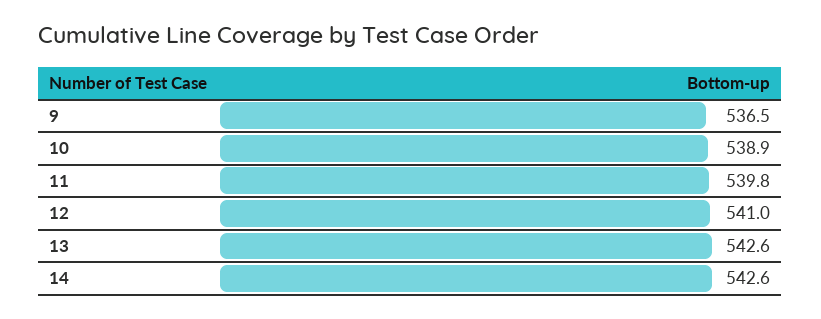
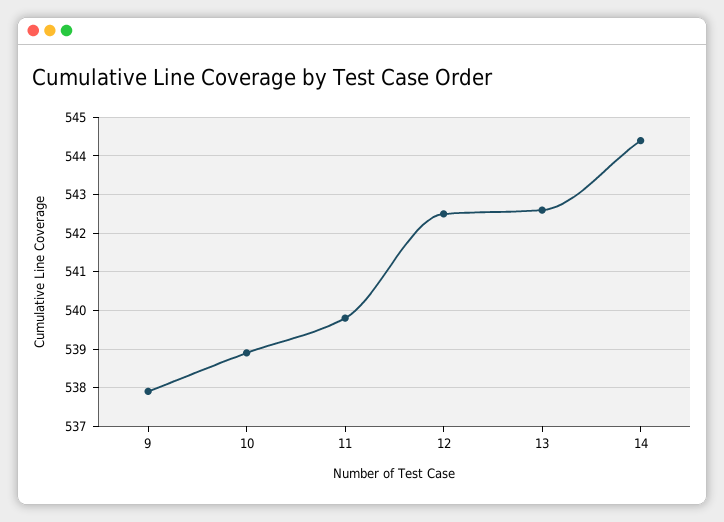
9: 536.5 -> 538
12: 541 -> 542.5
14: 542.6 -> 544.5

